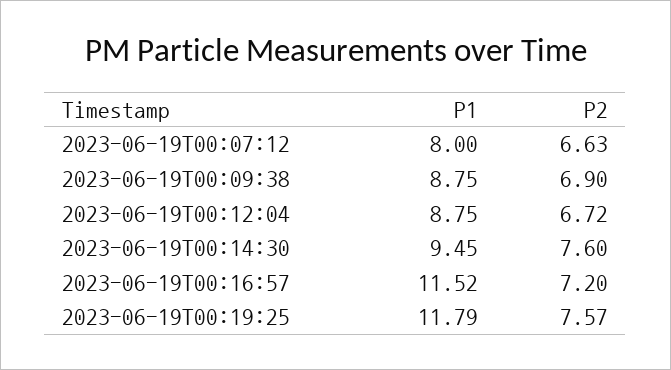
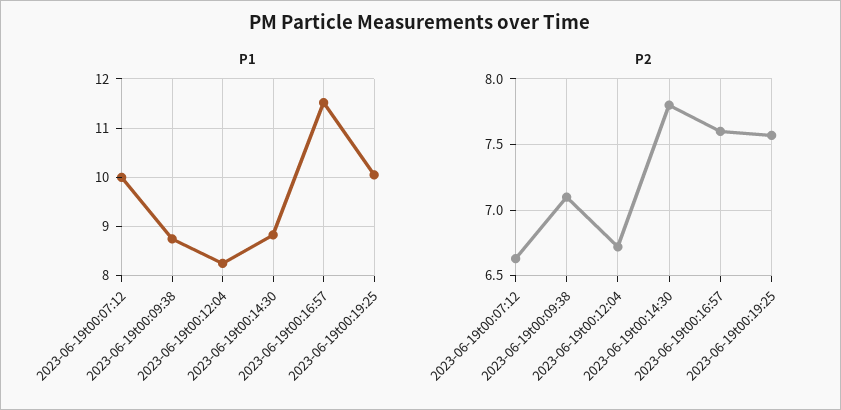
P1, 2023-06-19T00:07:12: 8 -> 10
P2, 2023-06-19T00:09:38: 6.9 -> 7.1
P1, 2023-06-19T00:12:04: 8.75 -> 8.2
P1, 2023-06-19T00:14:30: 9.45 -> 8.8
P2, 2023-06-19T00:14:30: 7.6 -> 7.8
P2, 2023-06-19T00:16:57: 7.2 -> 7.6
P1, 2023-06-19T00:19:25: 11.79 -> 10

